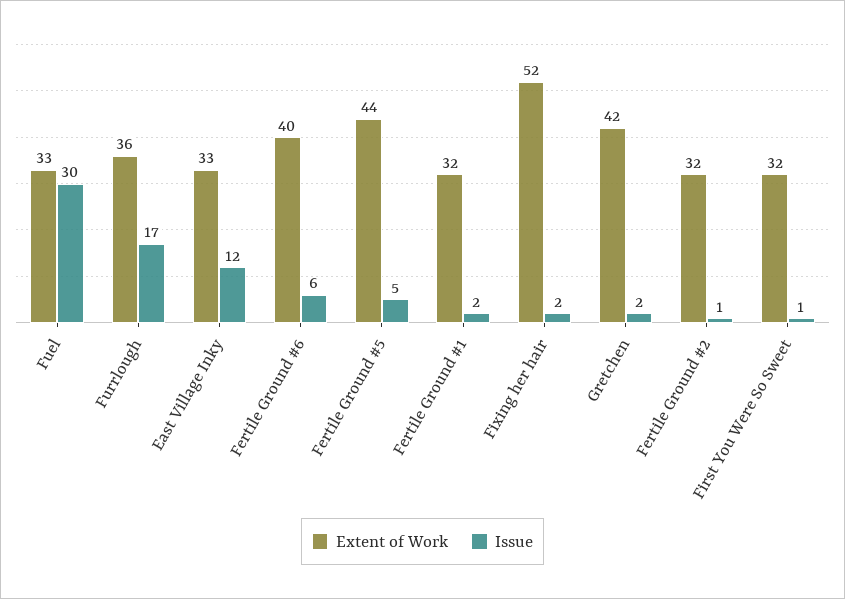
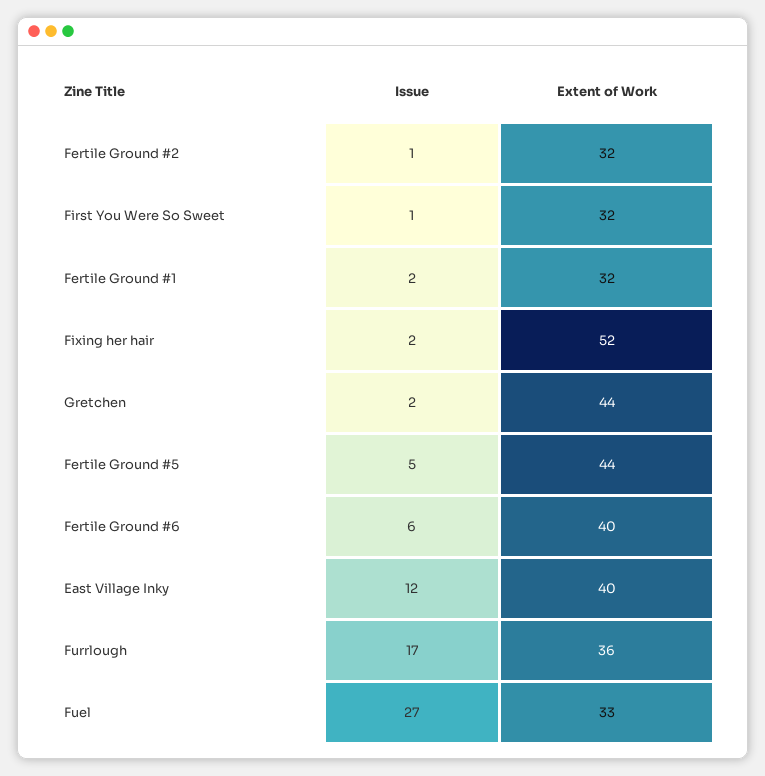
Issue, Fuel: 30 -> 27
Extent of Work, East Village Inky: 33 -> 40
Extent of Work, Gretchen: 42 -> 44

